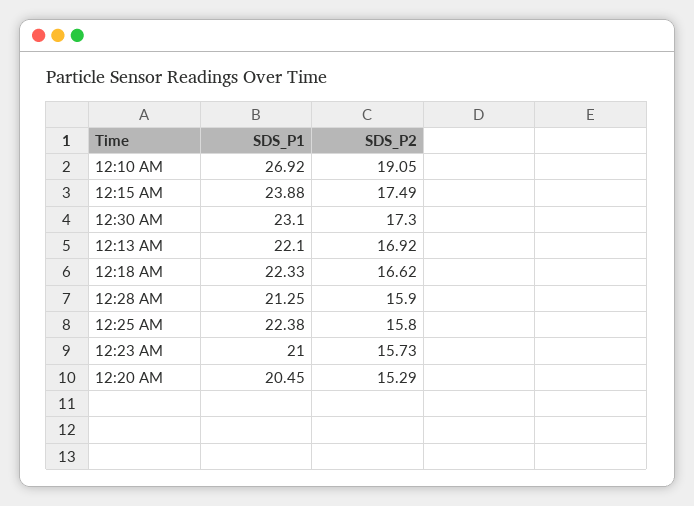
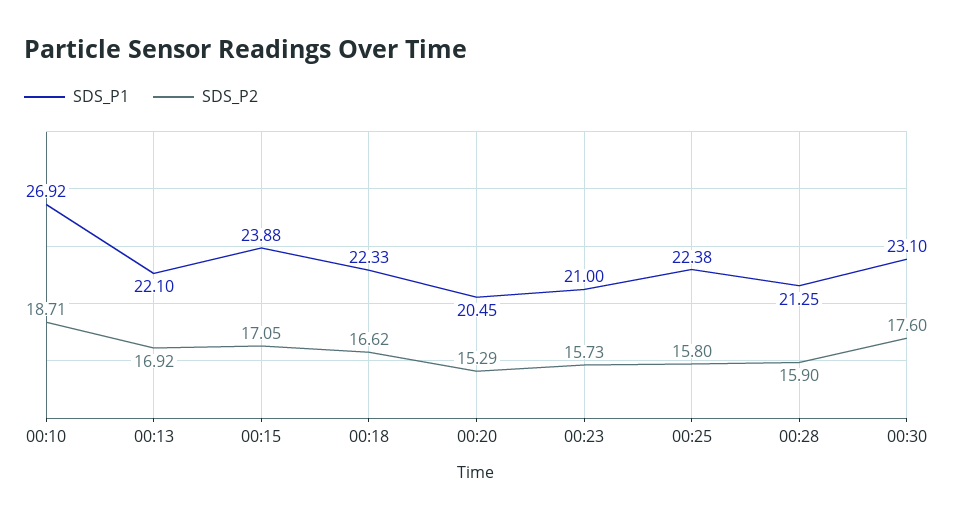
SDS_P2, 12:10 AM: 19.05 -> 18.71
SDS_P2, 12:15 AM: 17.49 -> 17.05
SDS_P2, 12:30 AM: 17.3 -> 17.6

